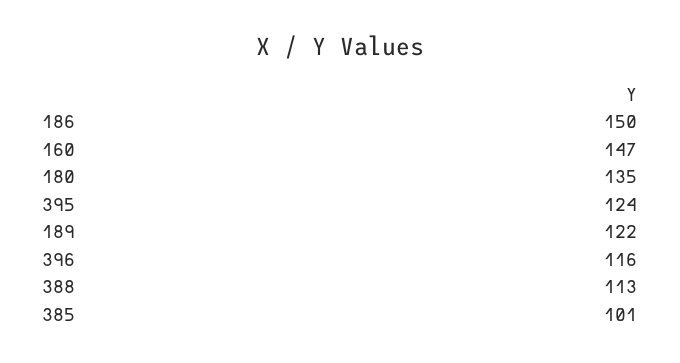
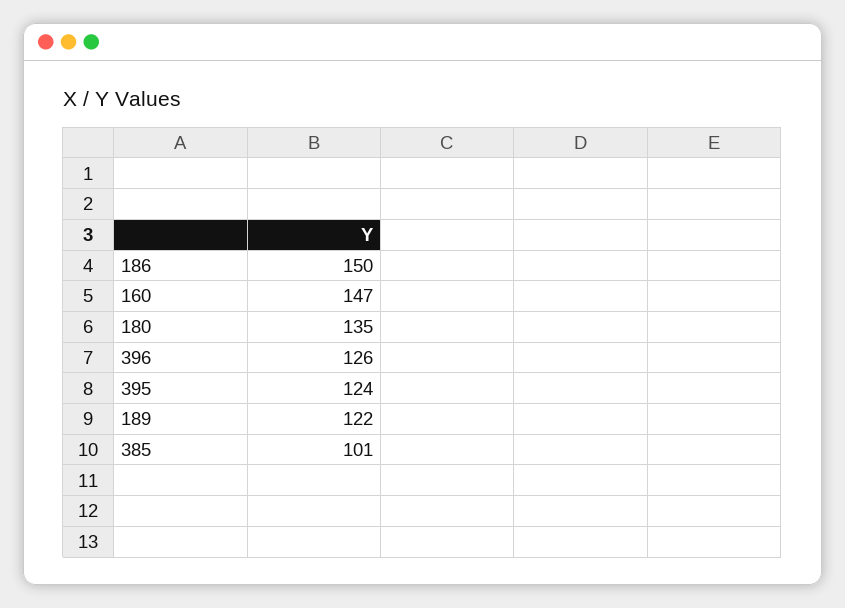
396: 116 -> 126
388: 113 -> none

